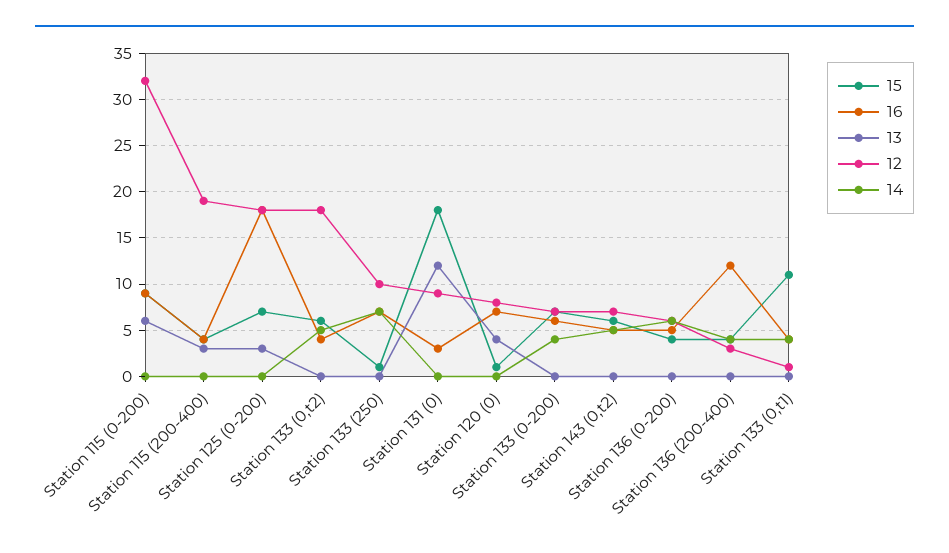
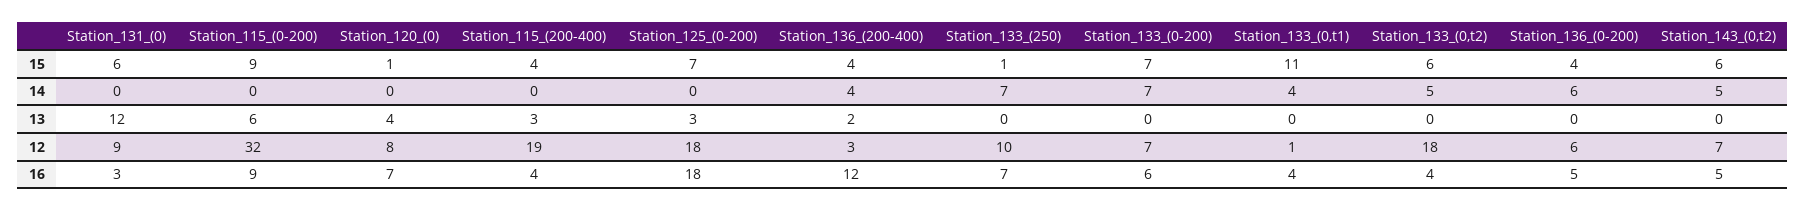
15, Station 131 (0): 18 -> 6
14, Station 133 (0-200): 4 -> 7
13, Station 136 (200-400): 0 -> 2

